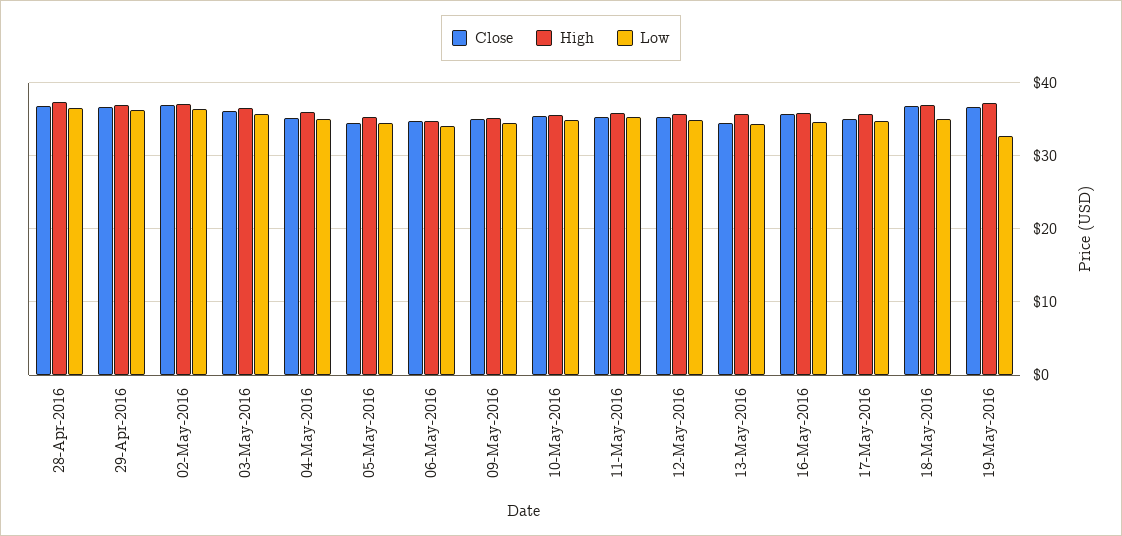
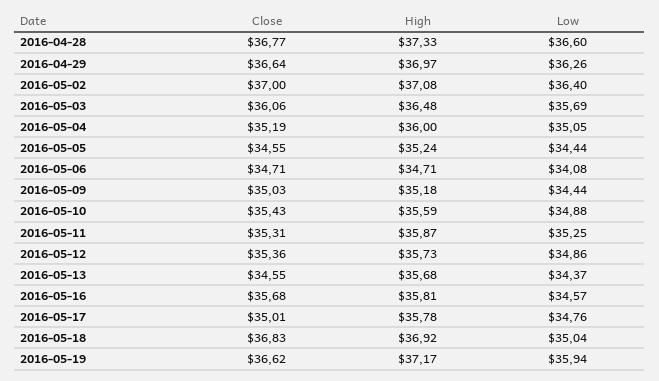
Low, 19-May-2016: 33 -> 35.94

